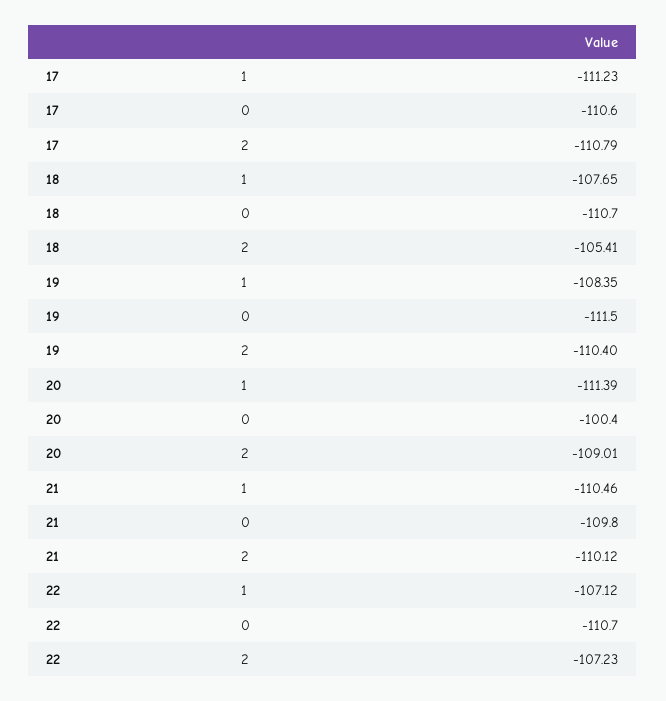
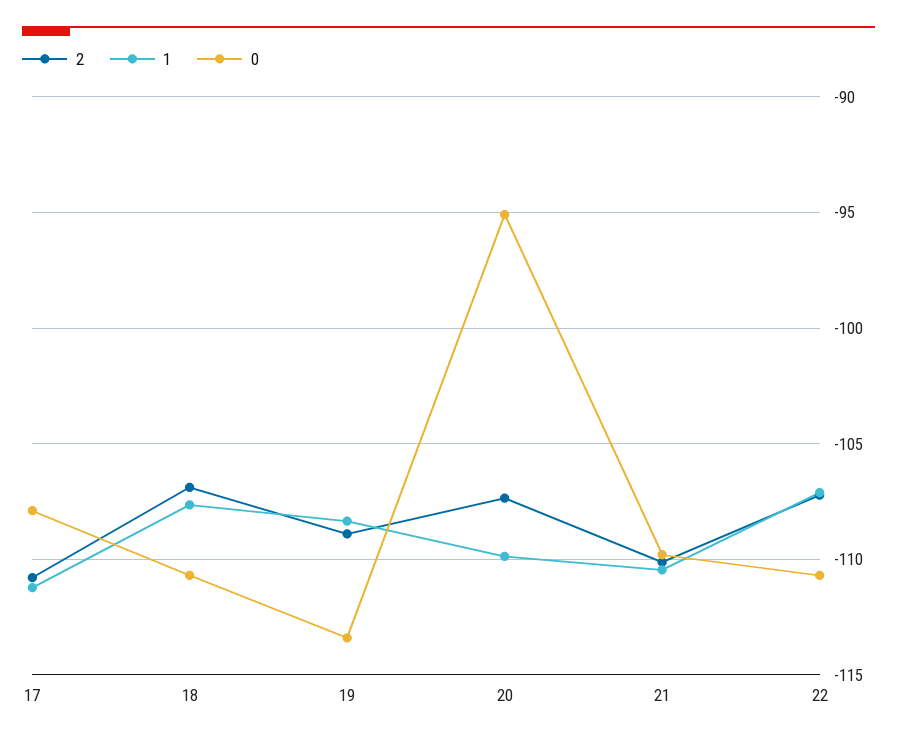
0, 17: -110.6 -> -108
2, 18: -105.41 -> -107
0, 19: -111.5 -> -113.5
2, 19: -110.4 -> -109
1, 20: -111.39 -> -110
0, 20: -100.4 -> -95
2, 20: -109.01 -> -107.5

